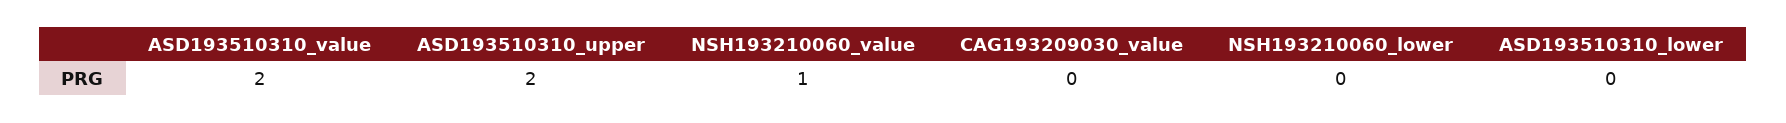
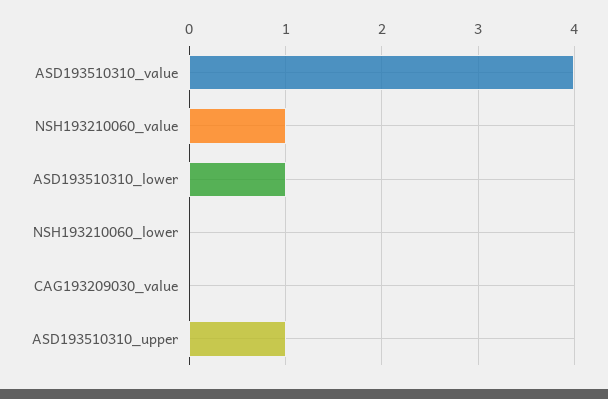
ASD193510310_value: 2 -> 4
ASD193510310_upper: 2 -> 1
ASD193510310_lower: 0 -> 1

